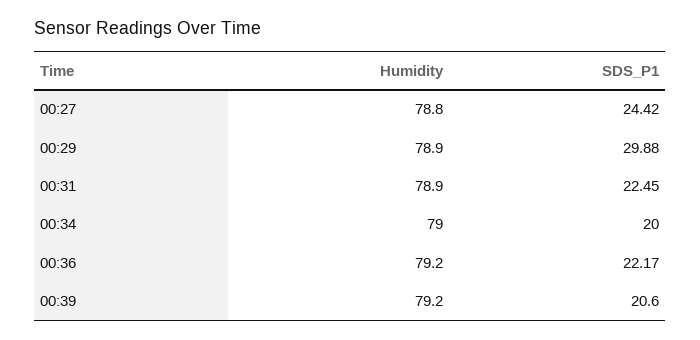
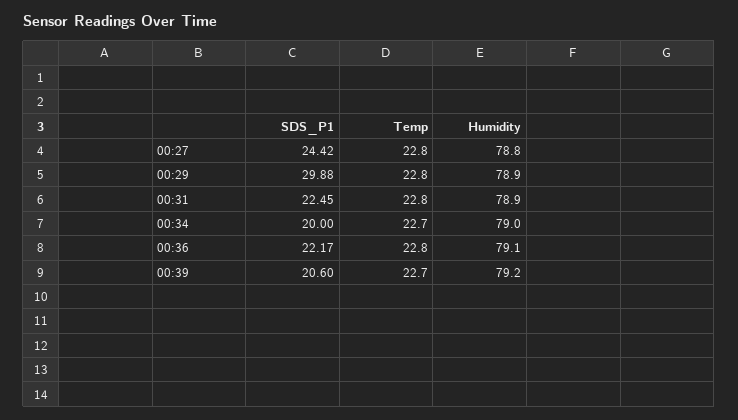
Humidity, 00:36: 79.2 -> 79.1
Temp, 00:27: none -> 22.8
Temp, 00:29: none -> 22.8
Temp, 00:31: none -> 22.8
Temp, 00:34: none -> 22.7
Temp, 00:36: none -> 22.8
Temp, 00:39: none -> 22.7

